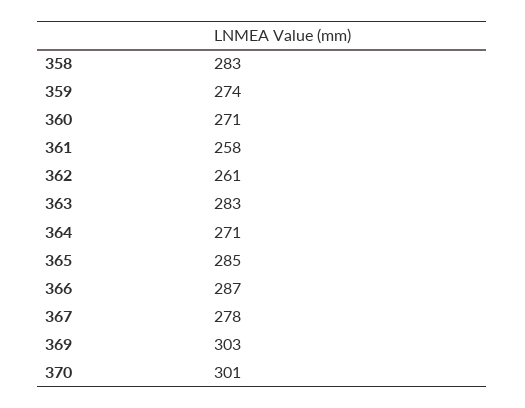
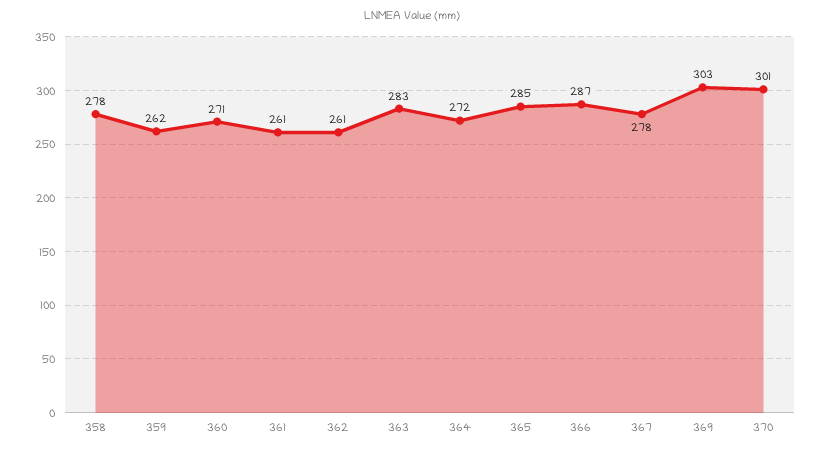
358: 283 -> 278
359: 274 -> 262
361: 258 -> 261
364: 271 -> 272

